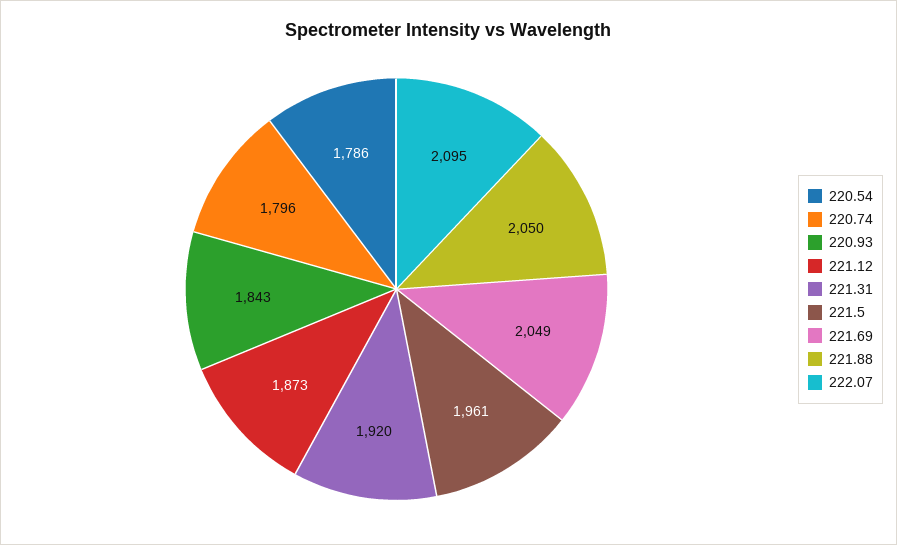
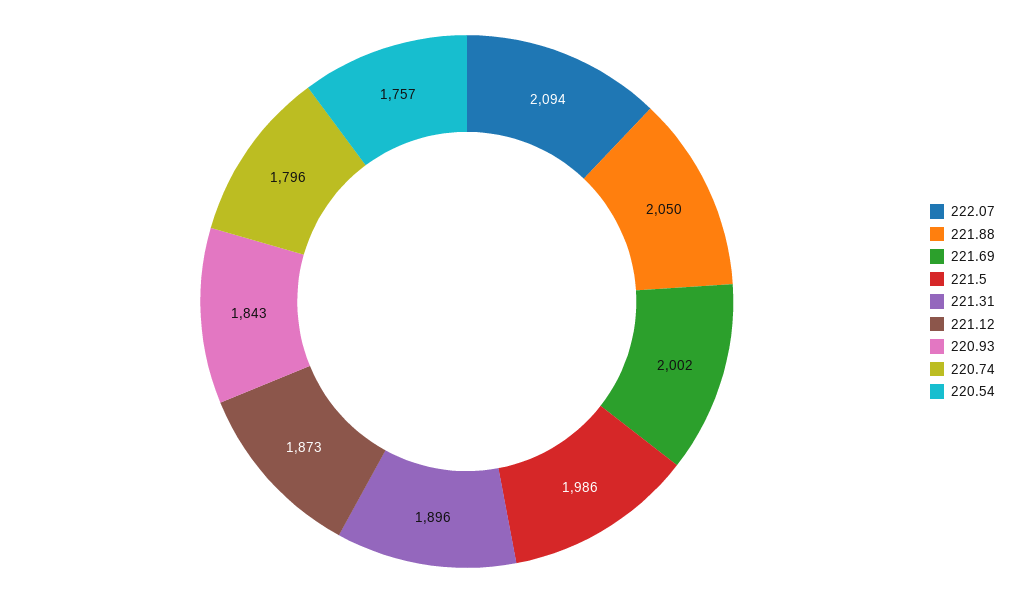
220.54: 1786 -> 1757
221.31: 1920 -> 1896
221.5: 1961 -> 1986
221.69: 2049 -> 2002
222.07: 2095 -> 2094

